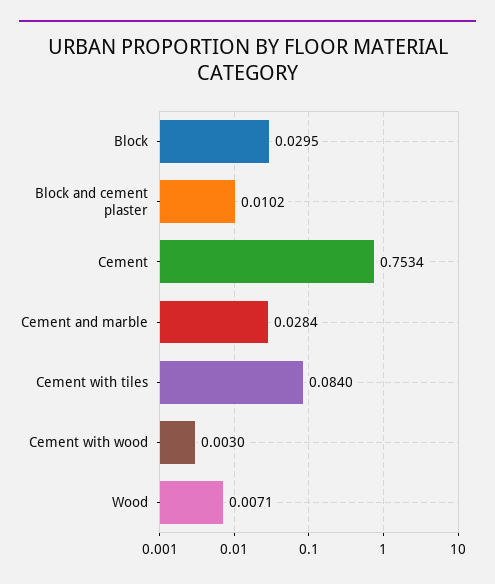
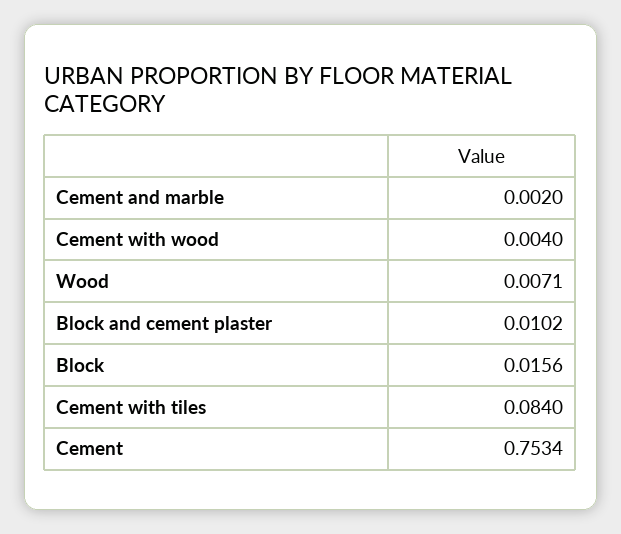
Block: 0.0295 -> 0.0156
Cement and marble: 0.0284 -> 0.002
Cement with wood: 0.003 -> 0.004

